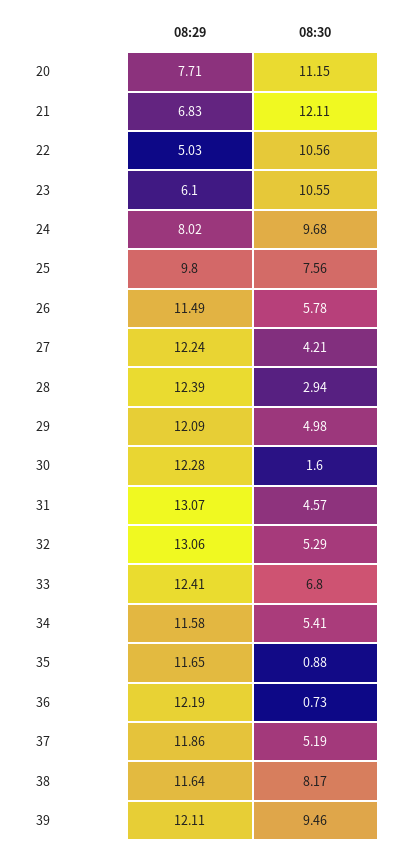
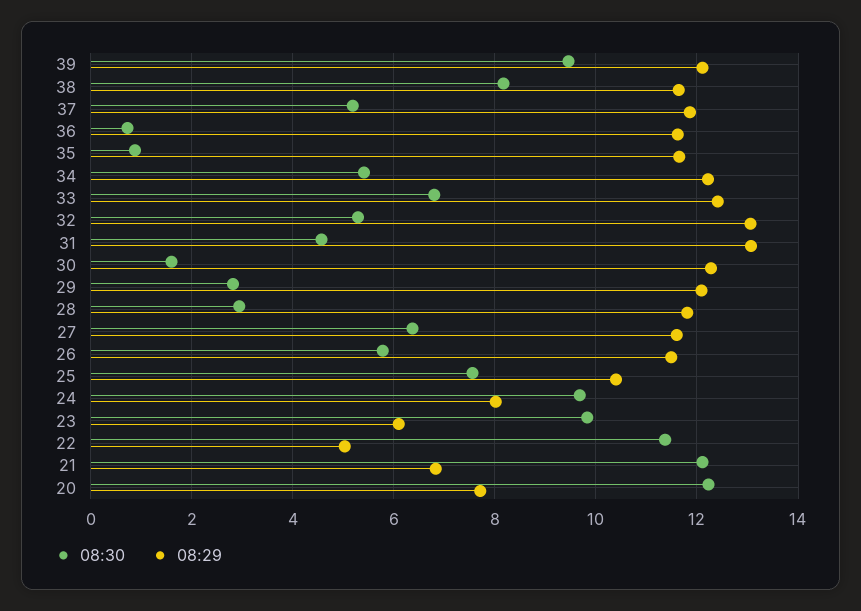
08:30, 20: 11.15 -> 12.2
08:30, 22: 10.56 -> 11.4
08:30, 23: 10.55 -> 9.8
08:29, 25: 9.8 -> 10.4
08:29, 27: 12.24 -> 11.6
08:30, 27: 4.21 -> 6.4
08:29, 28: 12.39 -> 11.8
08:30, 29: 4.98 -> 2.8
08:29, 34: 11.58 -> 12.2
08:29, 36: 12.19 -> 11.6

